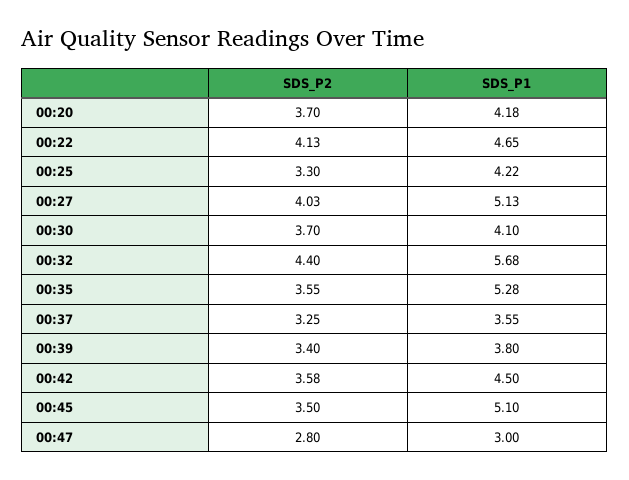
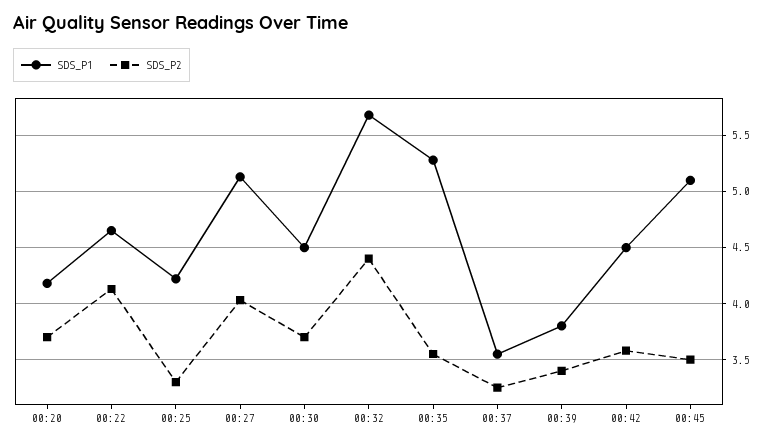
SDS_P1, 00:30: 4.1 -> 4.5
SDS_P2, 00:47: 2.8 -> none
SDS_P1, 00:47: 3 -> none

